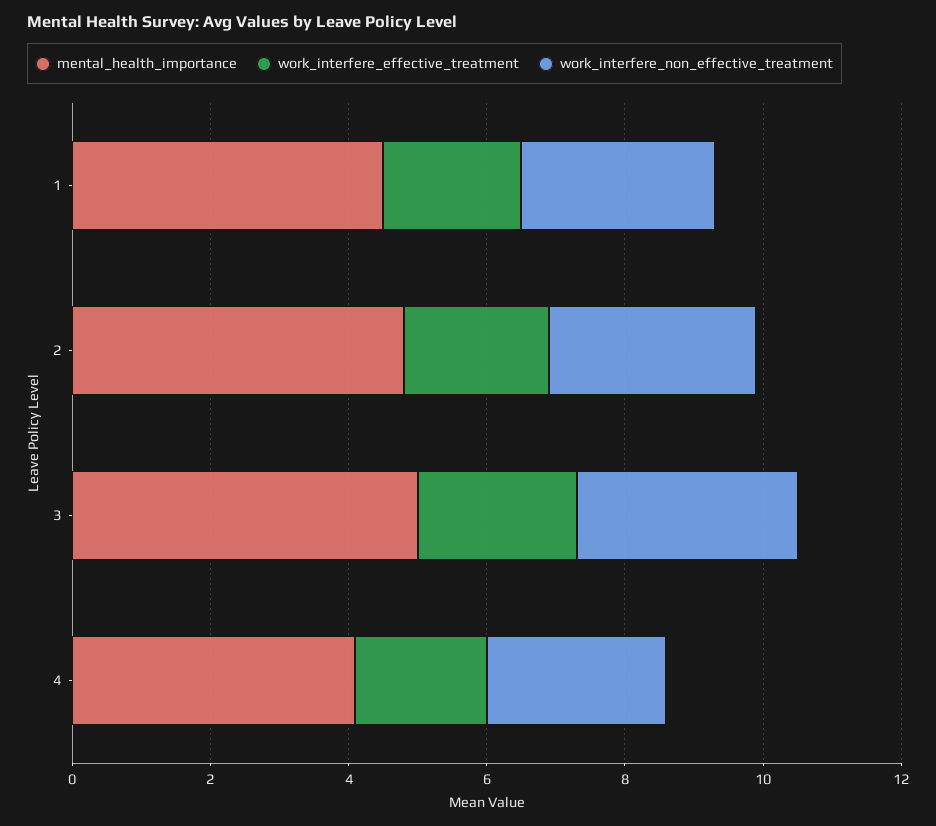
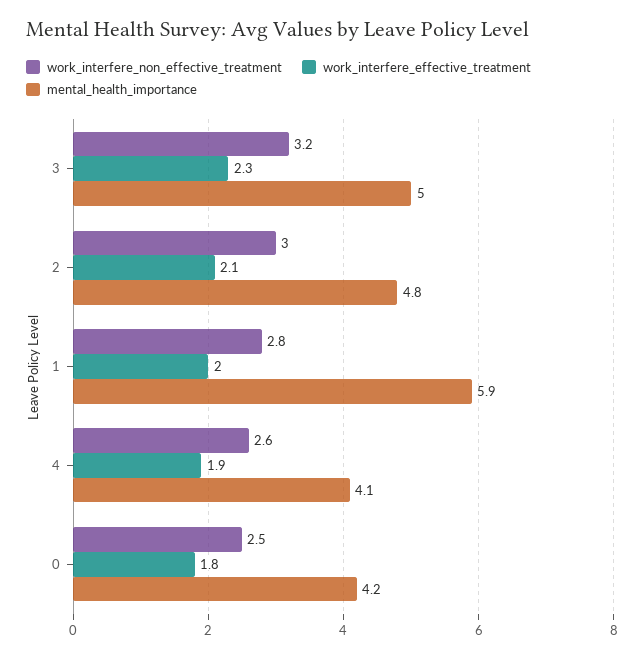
mental_health_importance, 1: 4.5 -> 5.9
work_interfere_non_effective_treatment, 0: none -> 2.5
work_interfere_effective_treatment, 0: none -> 1.8
mental_health_importance, 0: none -> 4.2

